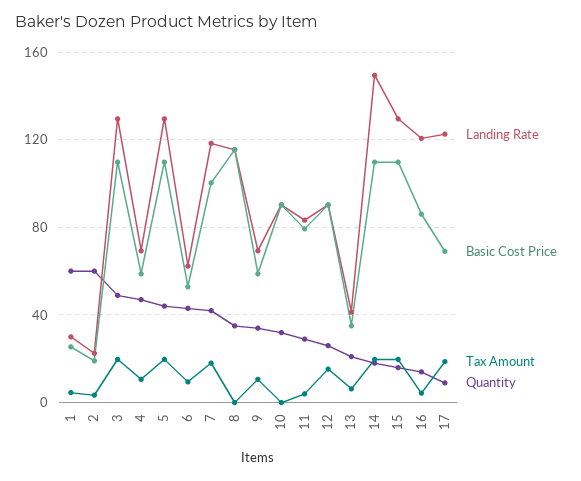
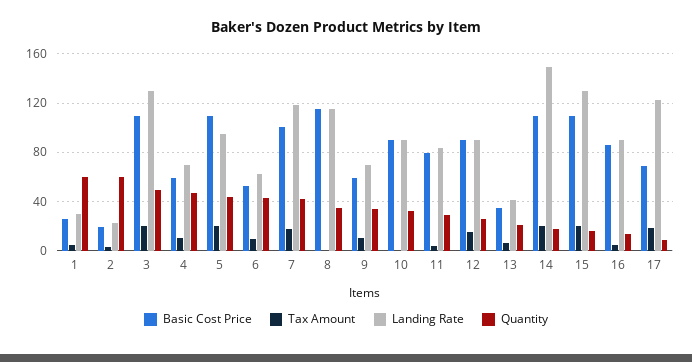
Landing Rate, 5: 130 -> 95
Landing Rate, 16: 120 -> 90

